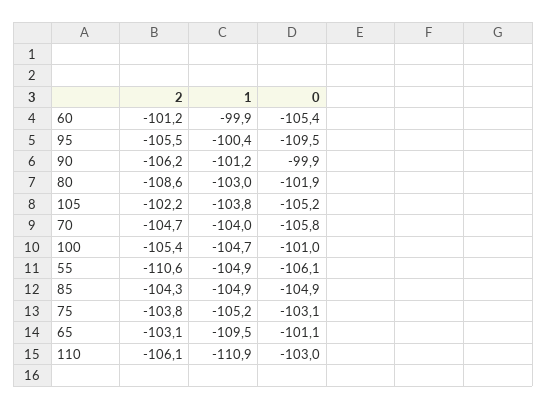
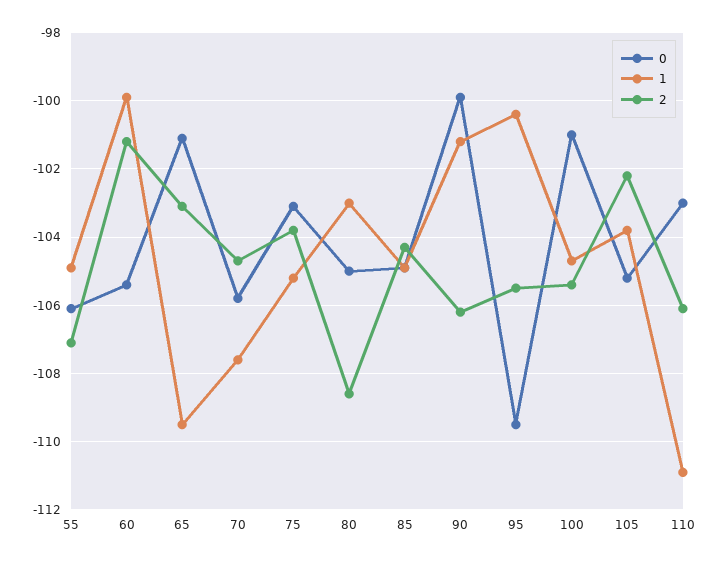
0, 80: -101.9 -> -105
1, 70: -104 -> -107.5
2, 55: -110.6 -> -107

